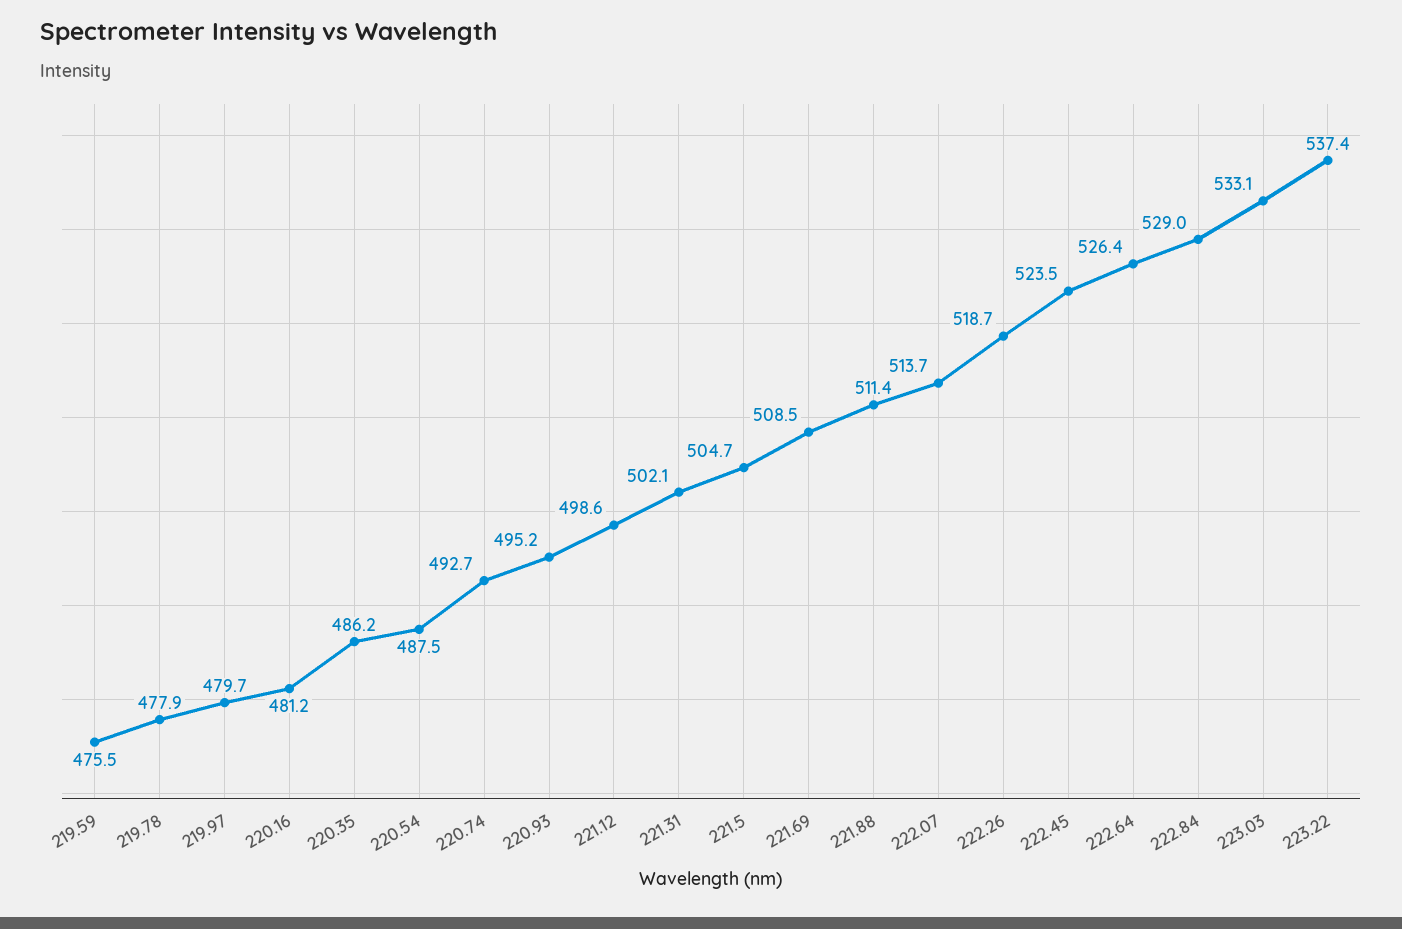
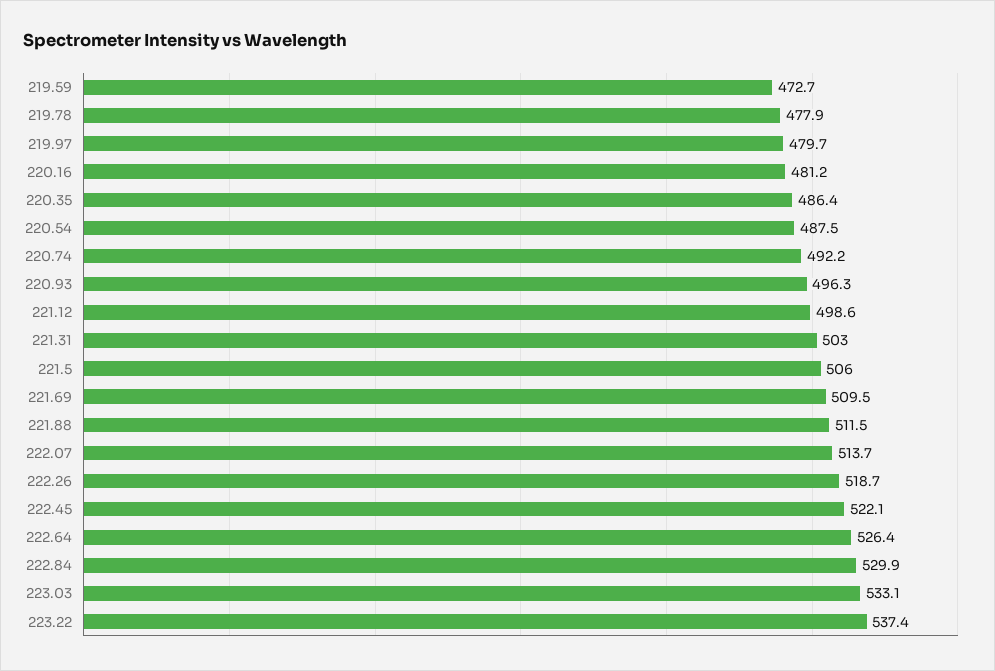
219.59: 475.5 -> 472.7
220.35: 486.2 -> 486.4
220.74: 492.7 -> 492.2
220.93: 495.2 -> 496.3
221.31: 502.1 -> 503
221.5: 504.7 -> 506
221.69: 508.5 -> 509.5
221.88: 511.4 -> 511.5
222.45: 523.5 -> 522.1
222.84: 529 -> 529.9

